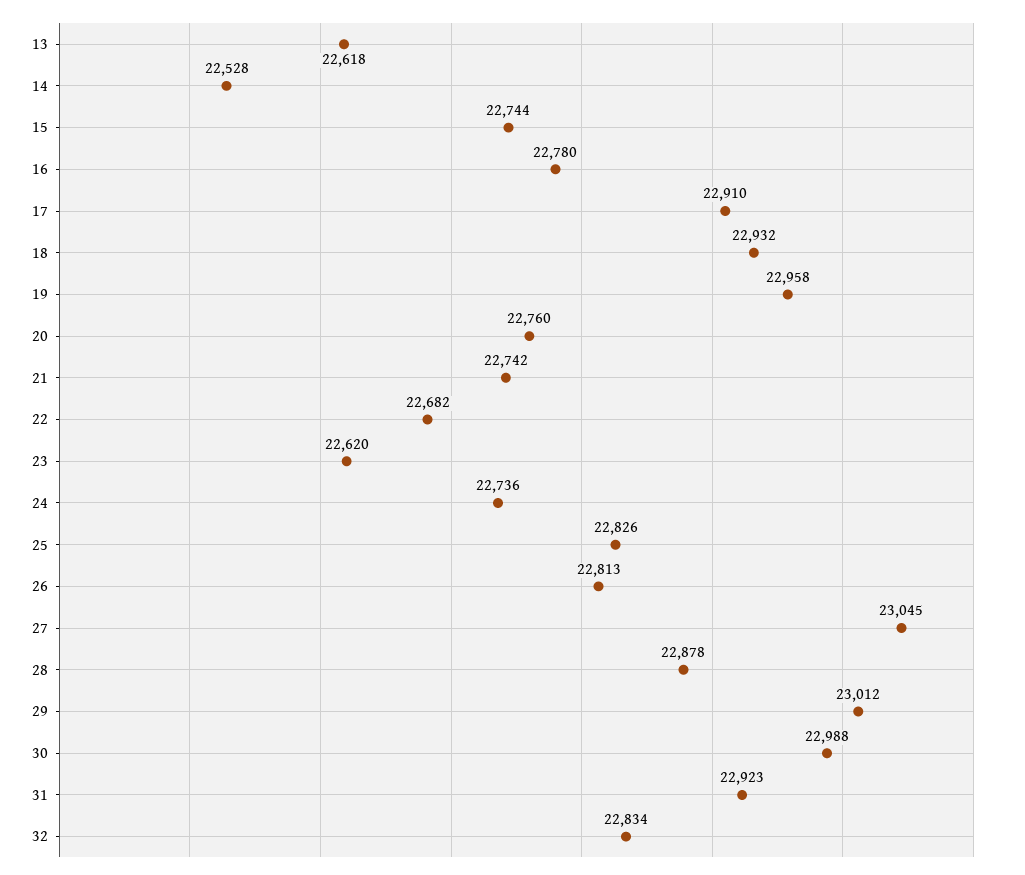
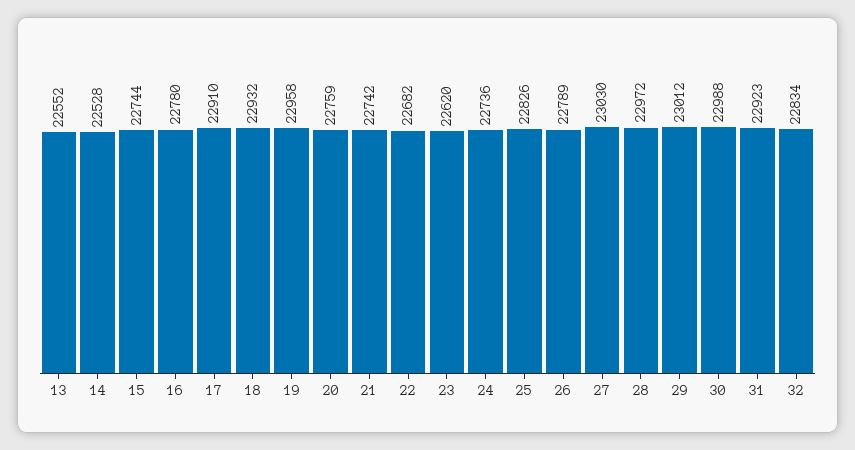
13: 22618 -> 22552
20: 22760 -> 22759
26: 22813 -> 22789
27: 23045 -> 23030
28: 22878 -> 22972

